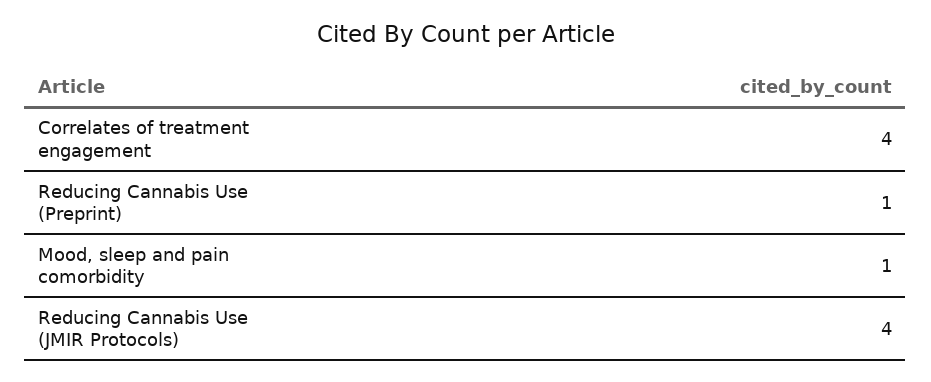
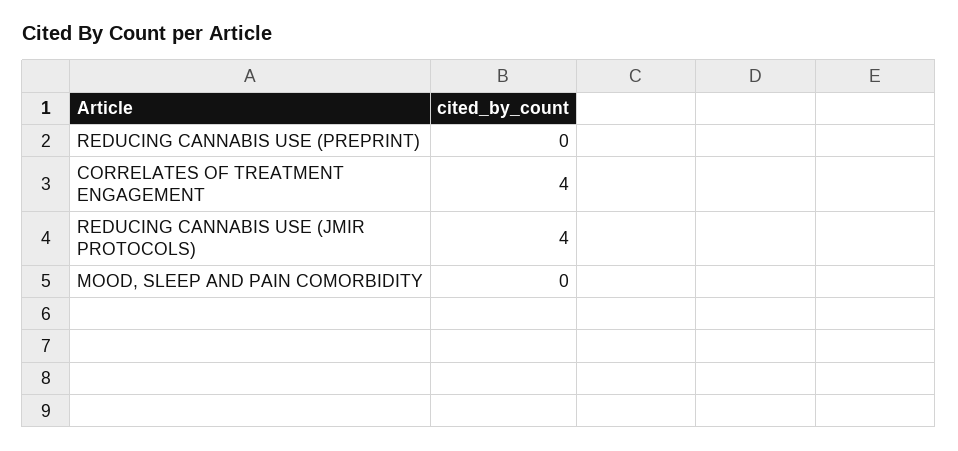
Reducing Cannabis Use (Preprint): 1 -> 0
Mood, sleep and pain comorbidity: 1 -> 0

